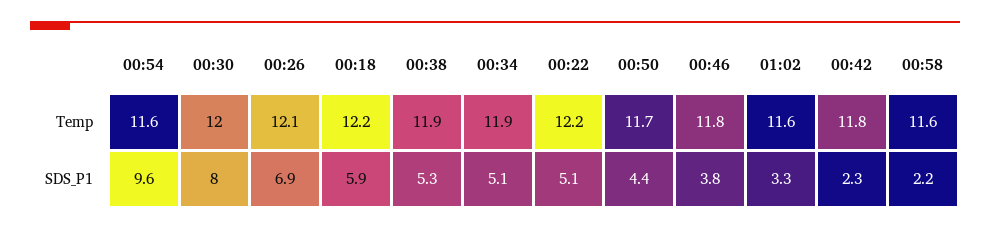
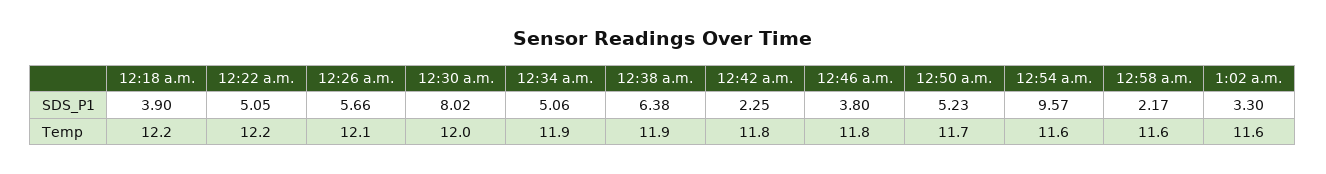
00:26, SDS_P1: 6.9 -> 5.66
00:18, SDS_P1: 5.9 -> 3.9
00:38, SDS_P1: 5.3 -> 6.38
00:50, SDS_P1: 4.4 -> 5.23

